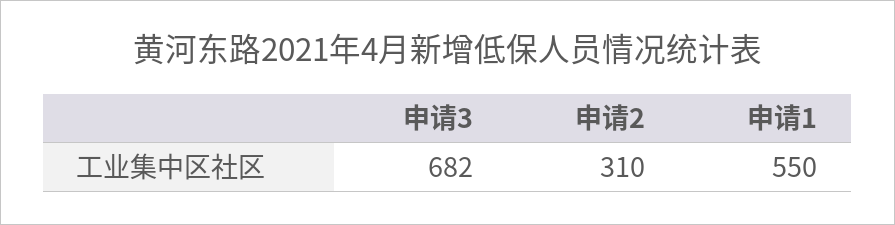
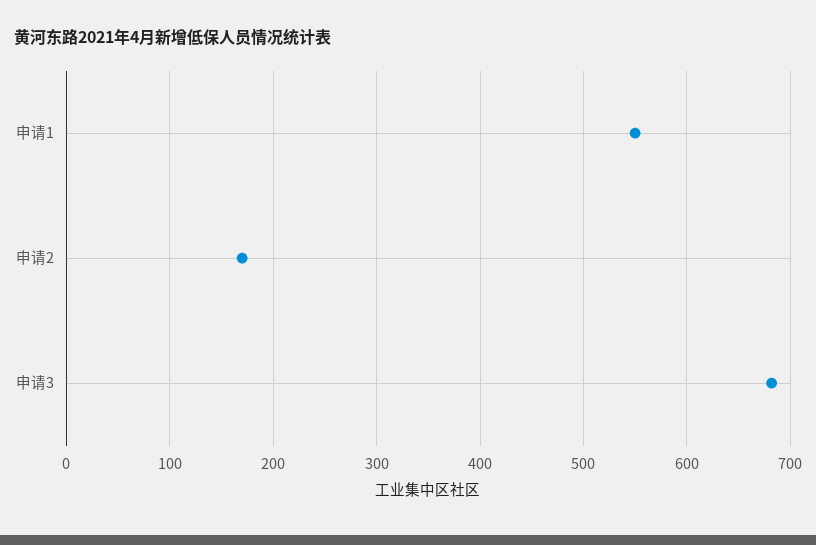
申请2: 310 -> 170

